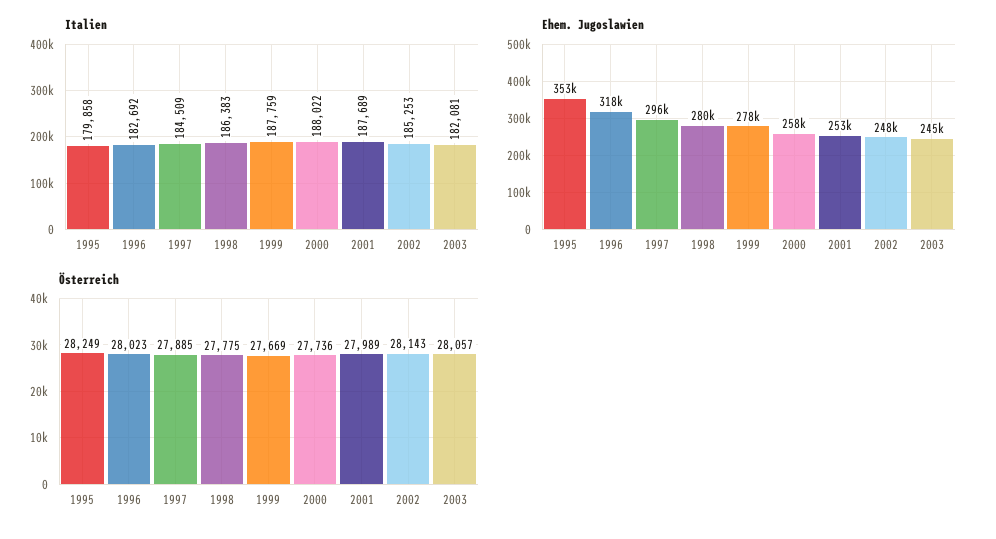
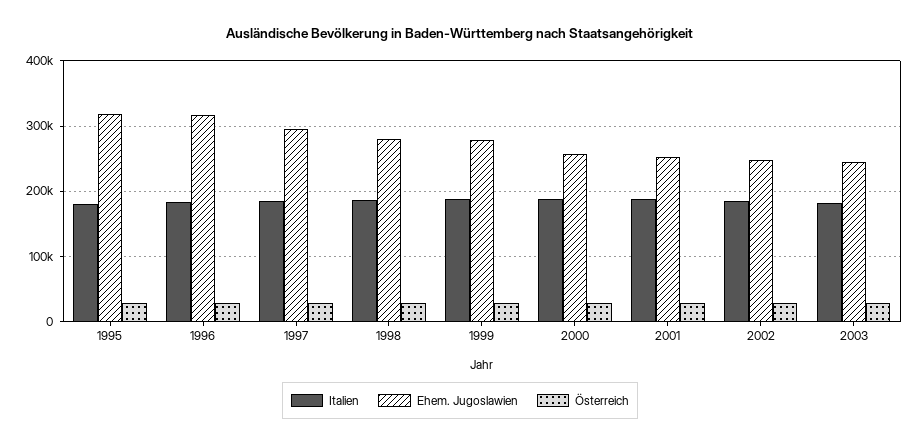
Ehem. Jugoslawien, 1995: 353000 -> 320000

